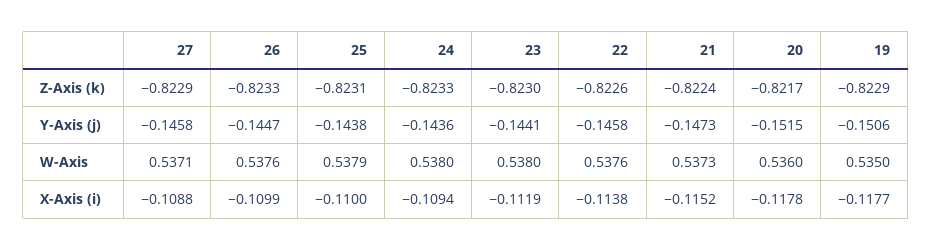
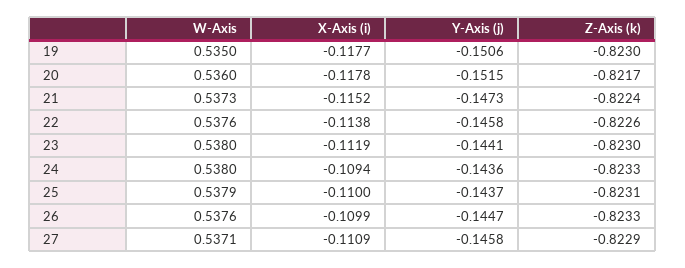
19, Z-Axis (k): -0.8229 -> -0.823
25, Y-Axis (j): -0.1438 -> -0.1437
27, X-Axis (i): -0.1088 -> -0.1109

